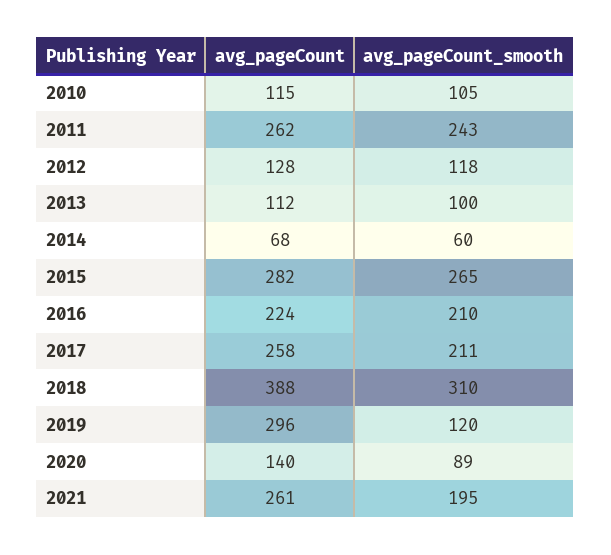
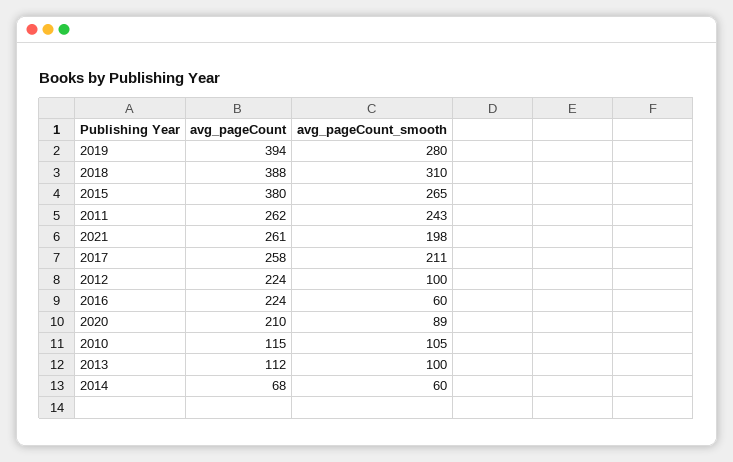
avg_pageCount, 2012: 128 -> 224
avg_pageCount_smooth, 2012: 118 -> 100
avg_pageCount, 2015: 282 -> 380
avg_pageCount_smooth, 2016: 210 -> 60
avg_pageCount, 2019: 296 -> 394
avg_pageCount_smooth, 2019: 120 -> 280
avg_pageCount, 2020: 140 -> 210
avg_pageCount_smooth, 2021: 195 -> 198

